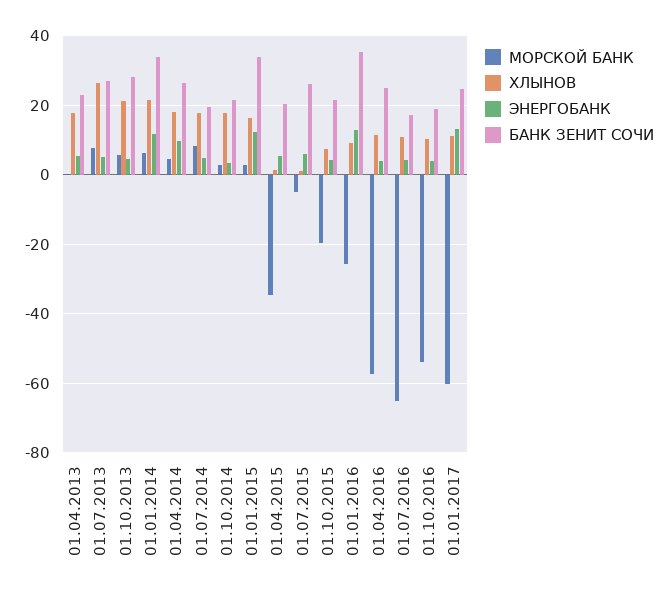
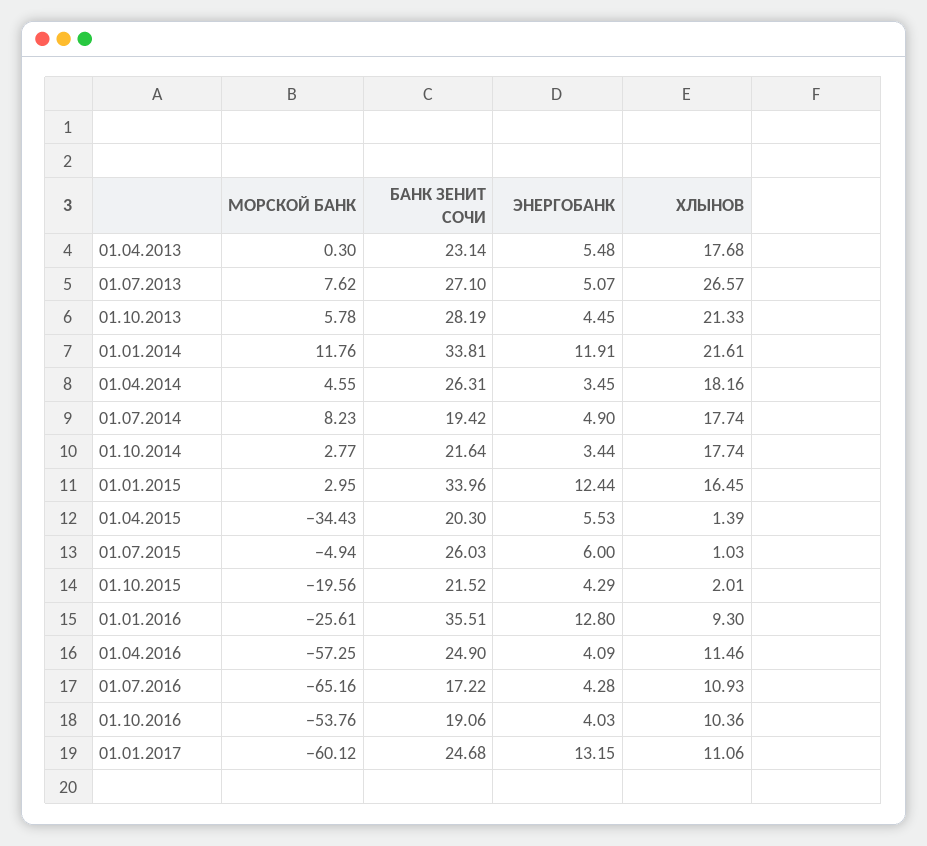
МОРСКОЙ БАНК, 01.01.2014: 6 -> 11.76
ЭНЕРГОБАНК, 01.04.2014: 10 -> 3.45
ХЛЫНОВ, 01.10.2015: 8 -> 2.01

